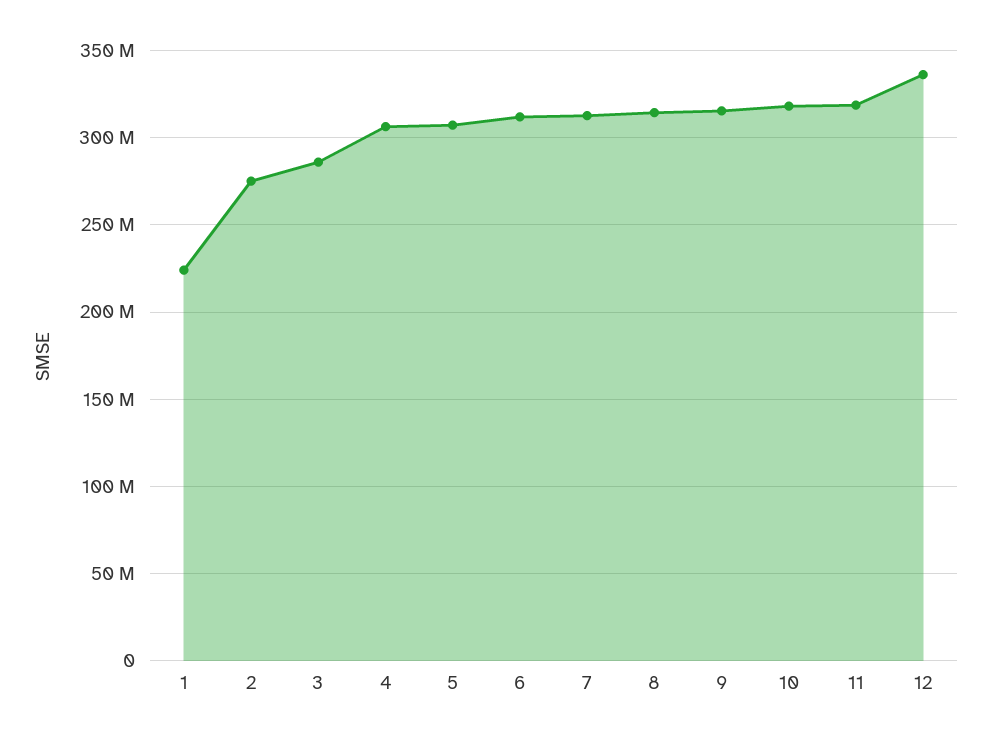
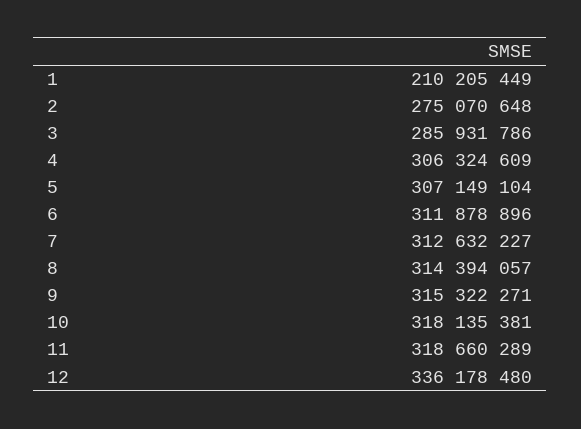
1: 225000000 -> 210205449

